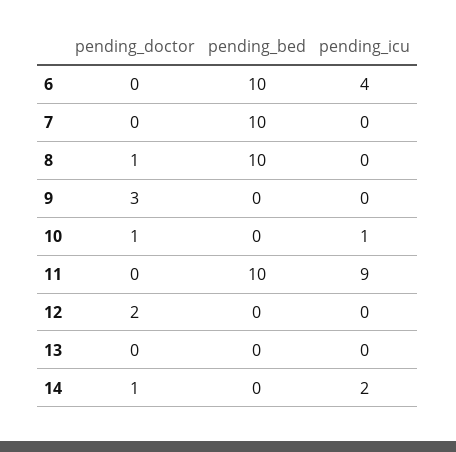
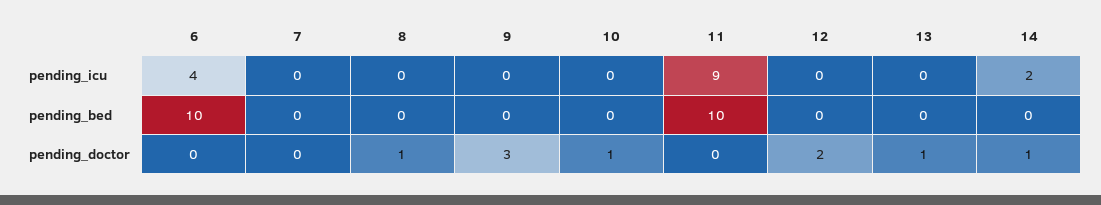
pending_bed, 7: 10 -> 0
pending_bed, 8: 10 -> 0
pending_icu, 10: 1 -> 0
pending_doctor, 13: 0 -> 1

